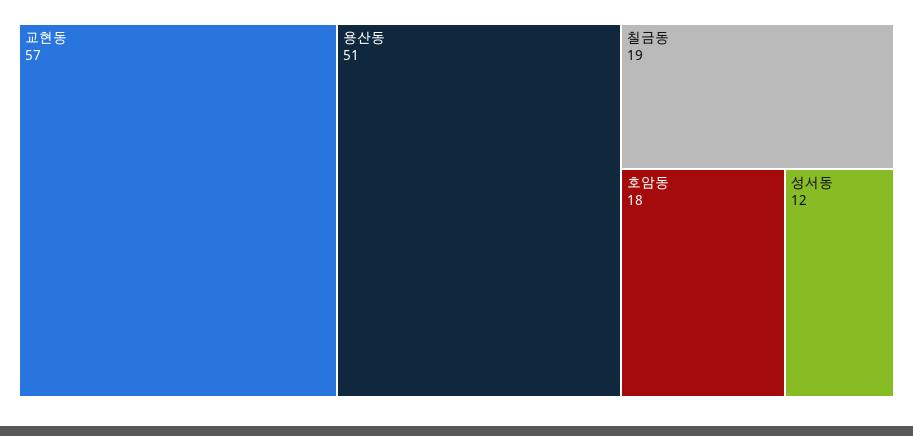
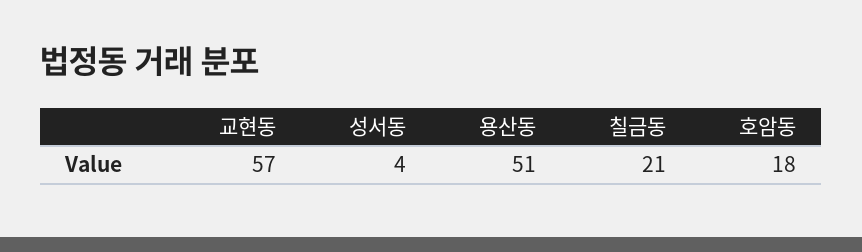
칠금동: 19 -> 21
성서동: 12 -> 4

